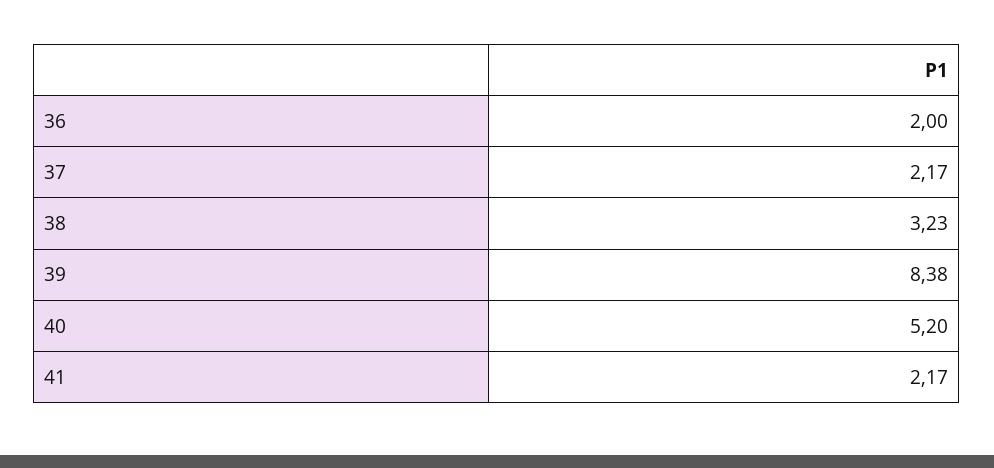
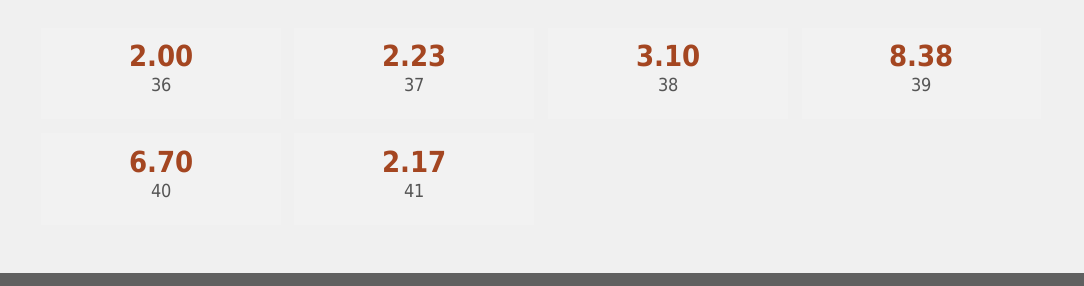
37: 2.17 -> 2.23
38: 3.23 -> 3.1
40: 5.2 -> 6.7

